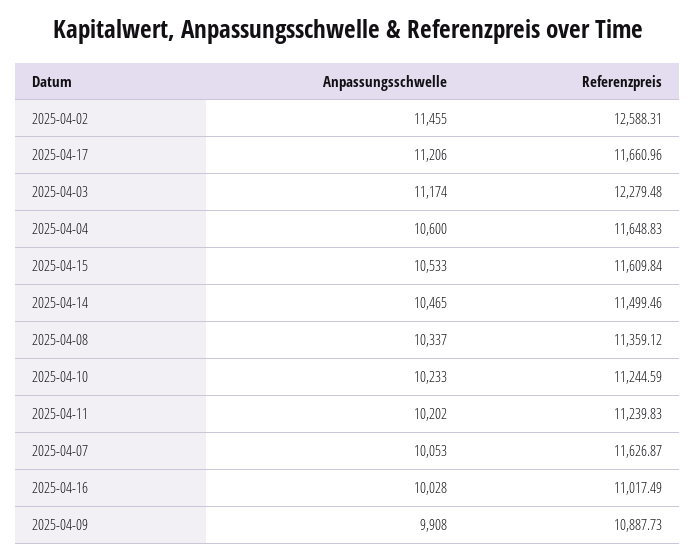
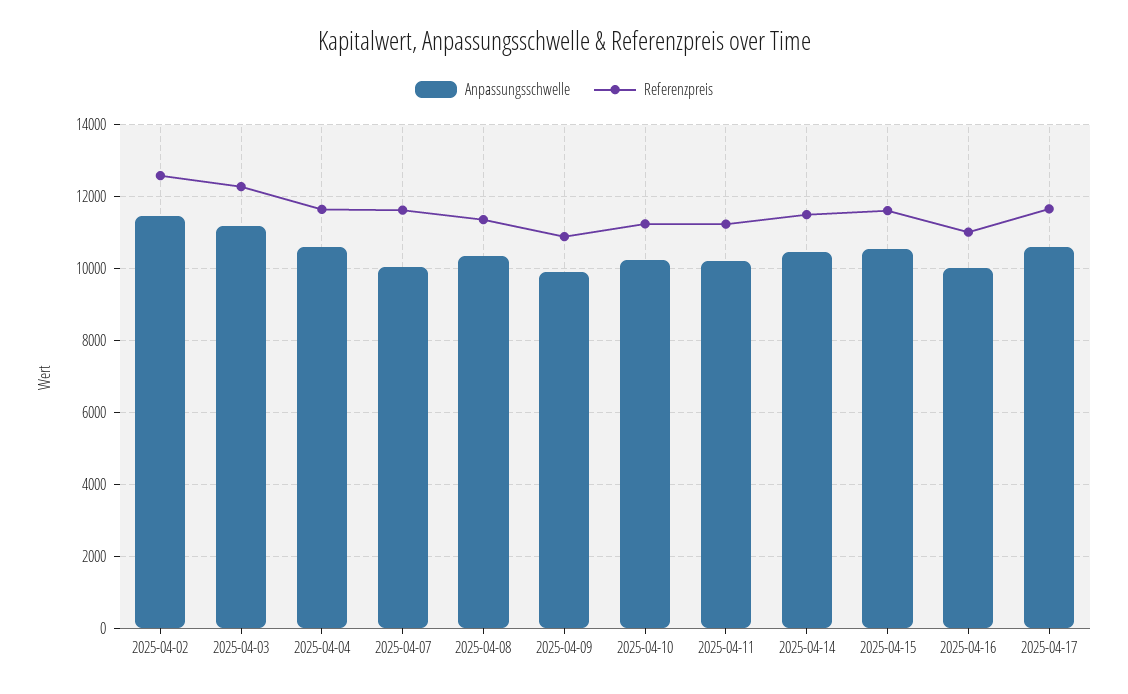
Anpassungsschwelle, 2025-04-17: 11206 -> 10600

